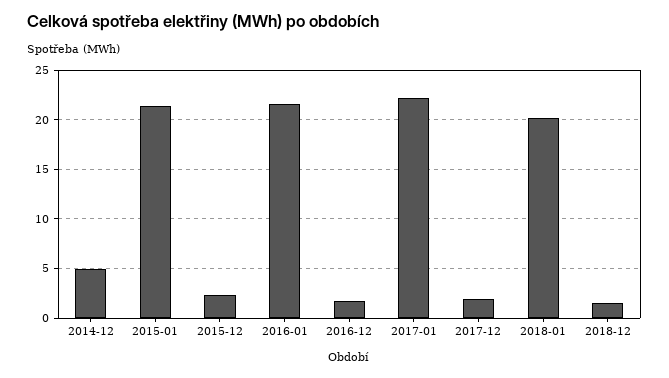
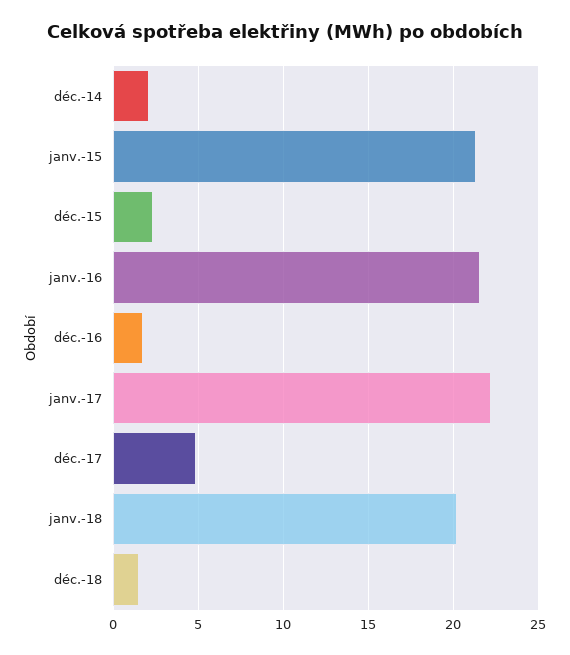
2014-12: 5 -> 2
2017-12: 2 -> 5

